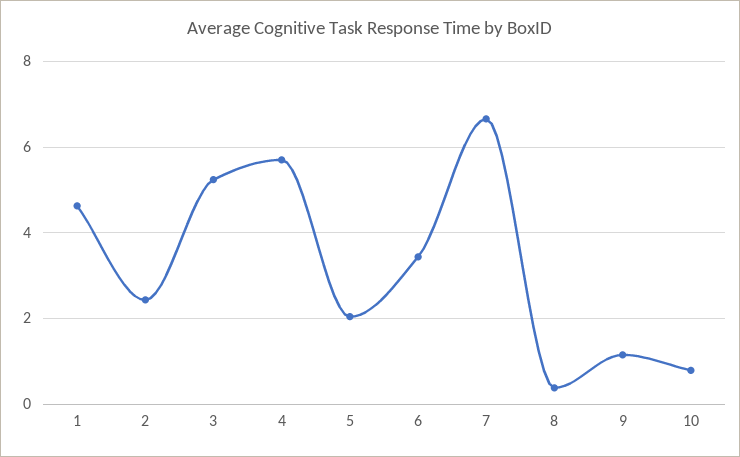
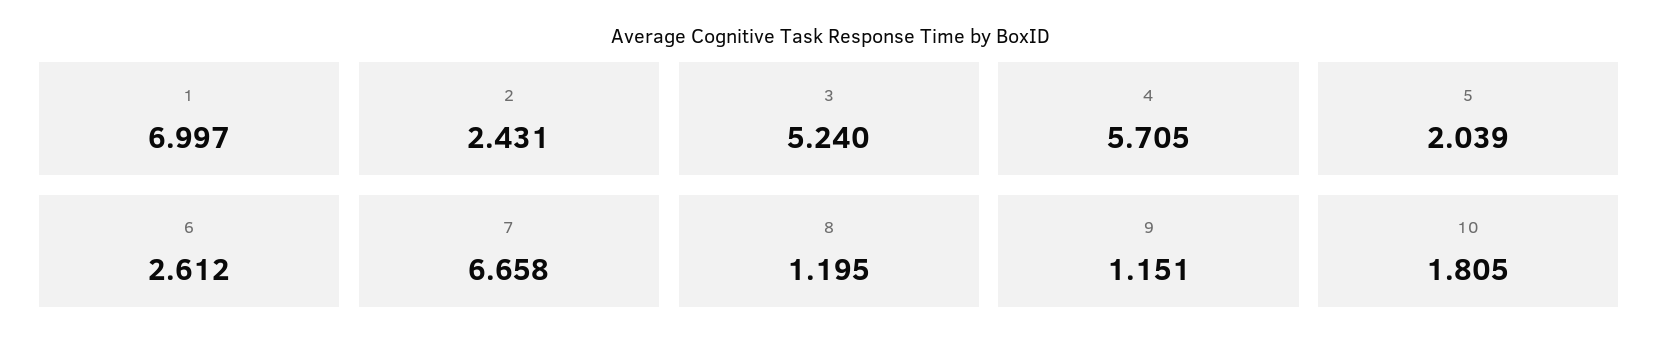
1: 4.6 -> 6.997
6: 3.4 -> 2.612
8: 0.4 -> 1.195
10: 0.8 -> 1.805

